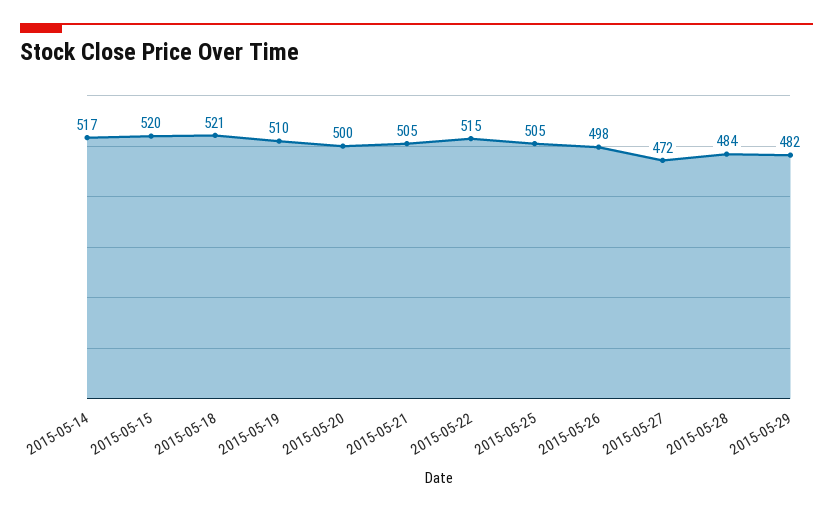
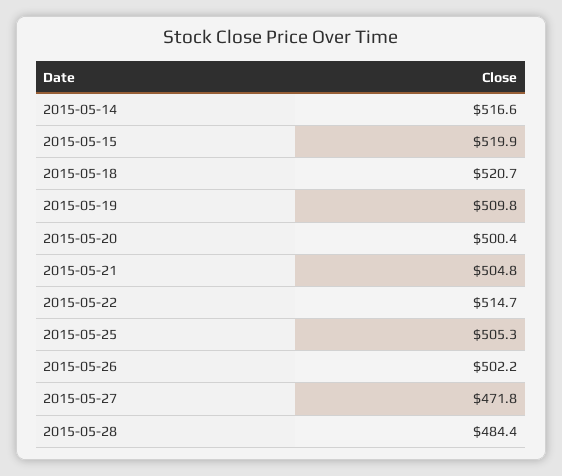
2015-05-26: 498 -> 502.2
2015-05-29: 482 -> none

